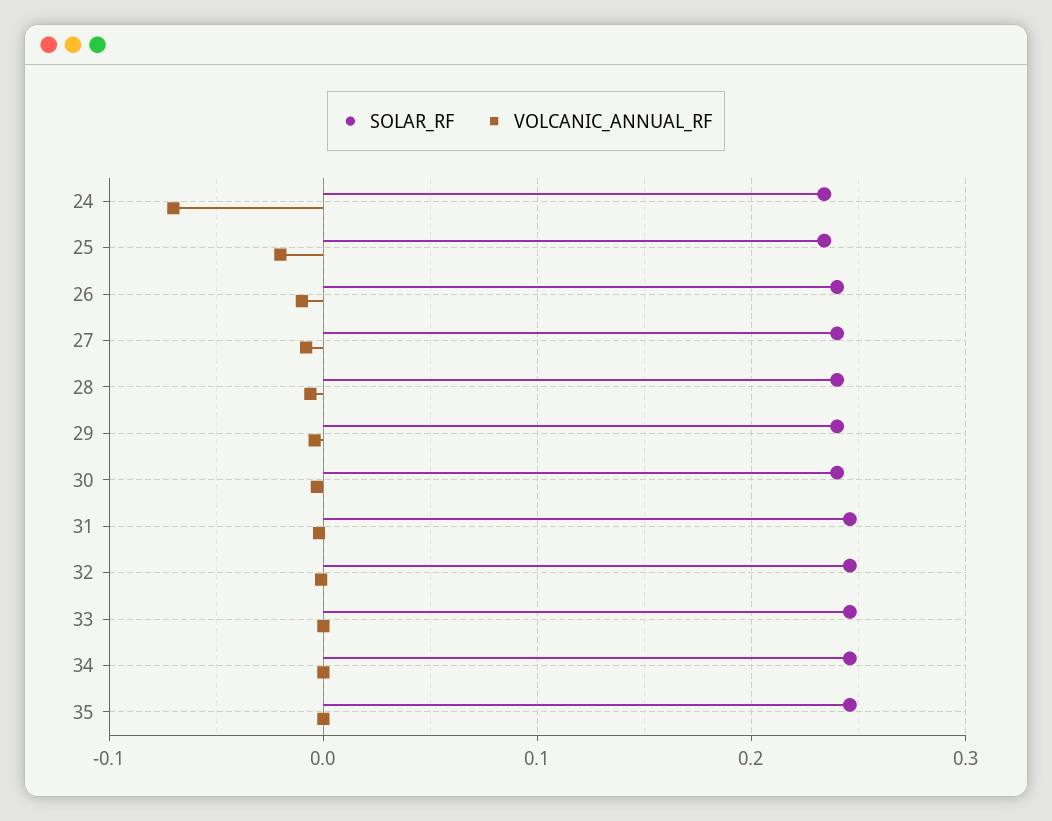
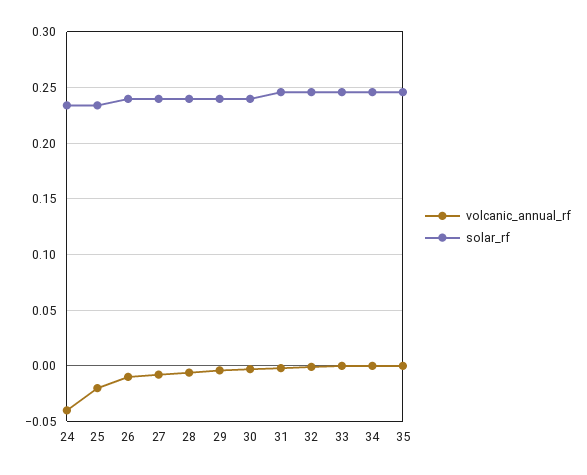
VOLCANIC_ANNUAL_RF, 24: -0.07 -> -0.04

